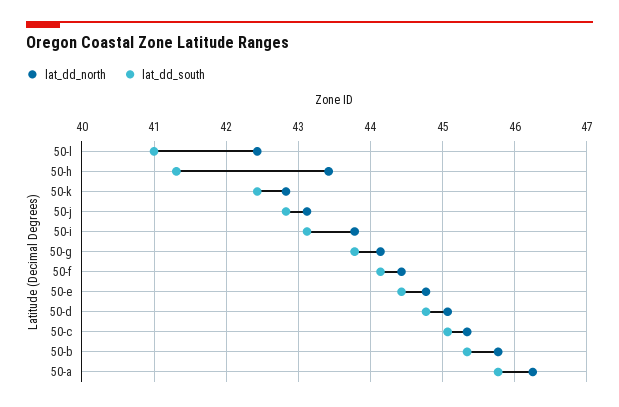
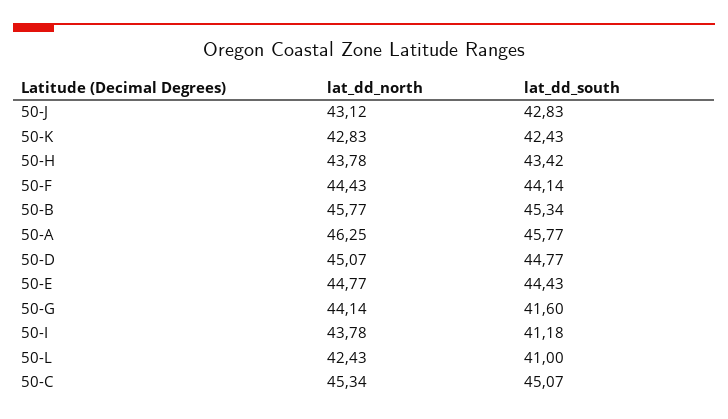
lat_dd_north, 50-h: 43.4 -> 43.78
lat_dd_south, 50-h: 41.3 -> 43.42
lat_dd_south, 50-i: 43.1 -> 41.18
lat_dd_south, 50-g: 43.8 -> 41.6

